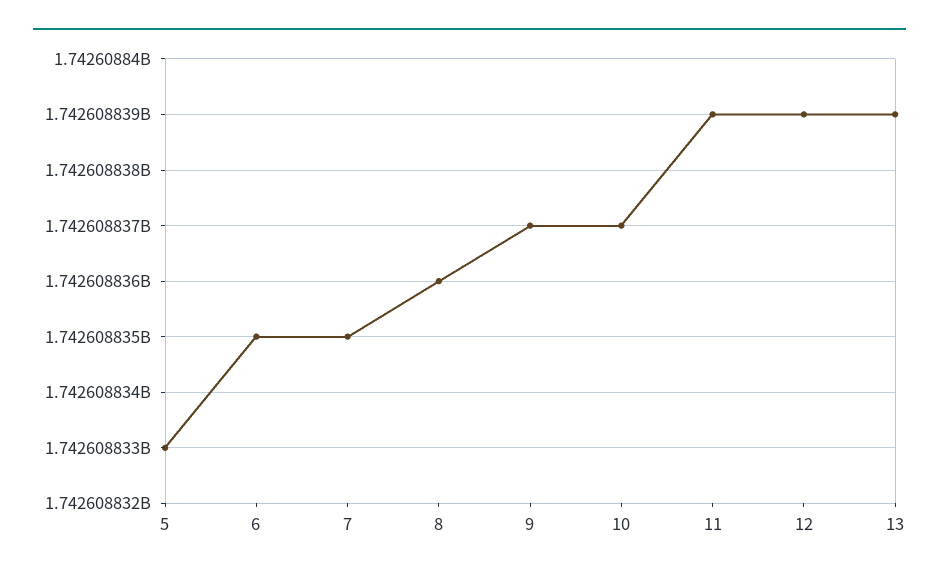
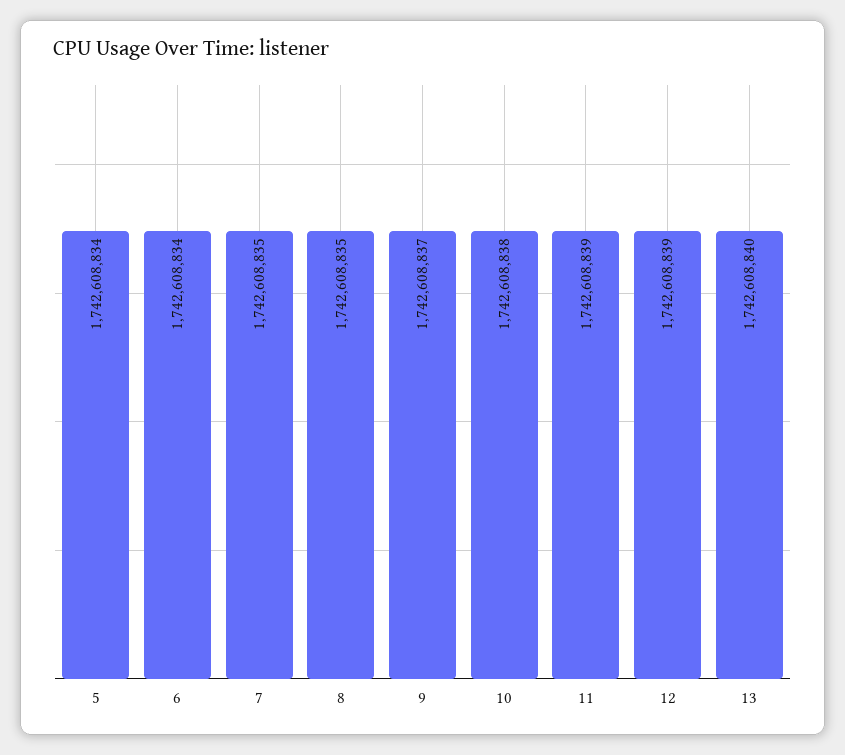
5: 1742608833 -> 1742608834
6: 1742608835 -> 1742608834
8: 1742608836 -> 1742608835
10: 1742608837 -> 1742608838
13: 1742608839 -> 1742608840

